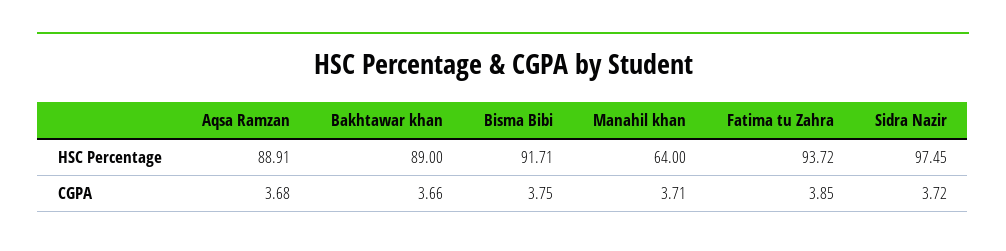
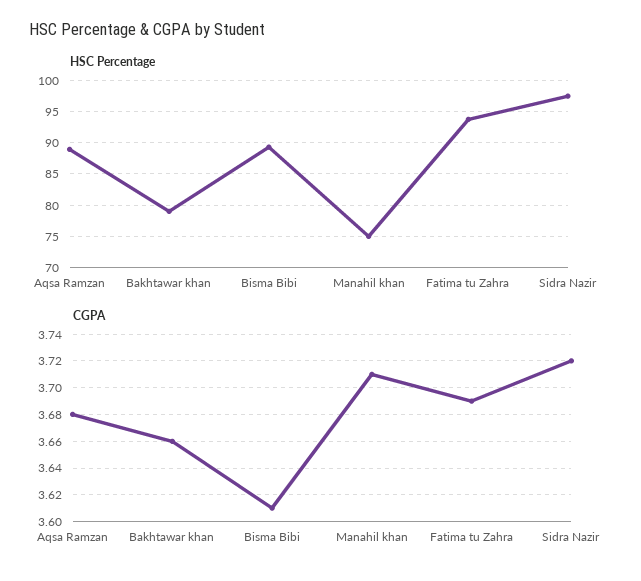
HSC Percentage, Bakhtawar khan: 89 -> 79
HSC Percentage, Bisma Bibi: 91.71 -> 89
HSC Percentage, Manahil khan: 64 -> 75
CGPA, Bisma Bibi: 3.75 -> 3.61
CGPA, Fatima tu Zahra: 3.85 -> 3.69

